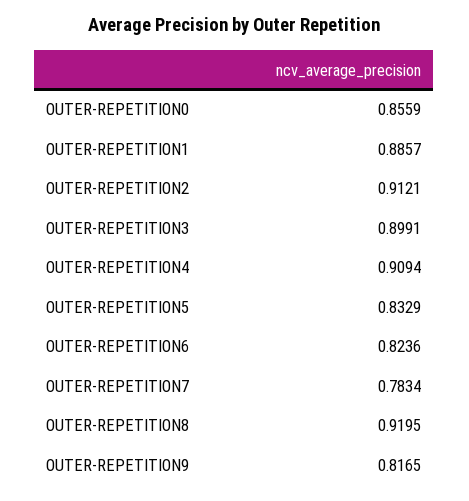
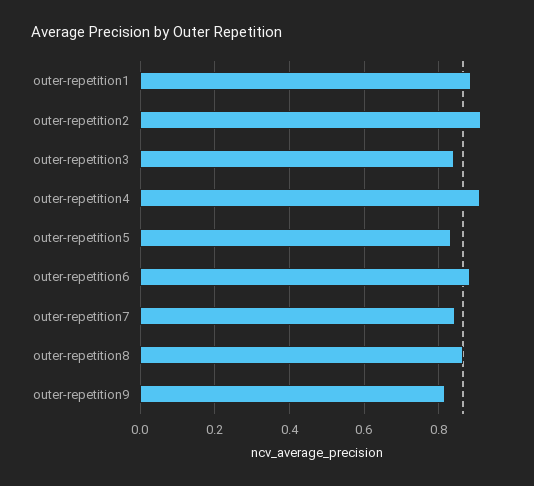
OUTER-REPETITION0: 0.8559 -> none
OUTER-REPETITION3: 0.8991 -> 0.84
OUTER-REPETITION6: 0.8236 -> 0.88
OUTER-REPETITION7: 0.7834 -> 0.84
OUTER-REPETITION8: 0.9195 -> 0.86

